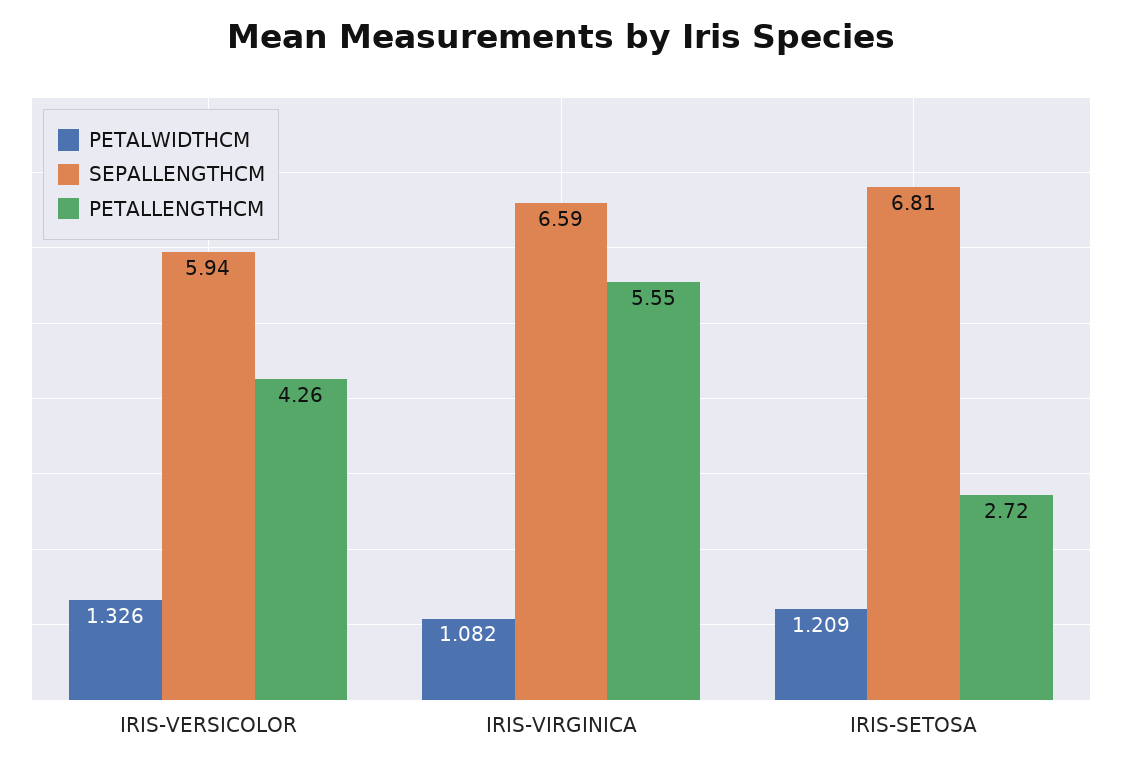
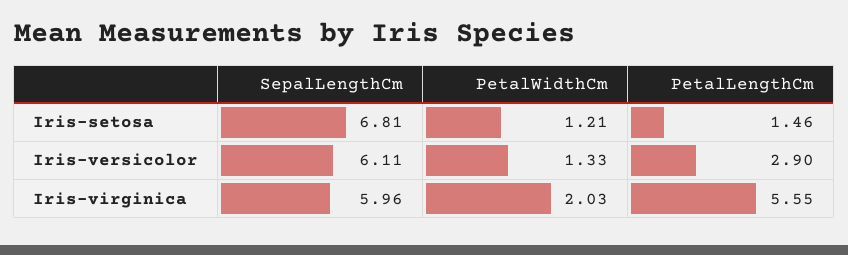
SEPALLENGTHCM, IRIS-VERSICOLOR: 5.94 -> 6.11
PETALLENGTHCM, IRIS-VERSICOLOR: 4.26 -> 2.9
PETALWIDTHCM, IRIS-VIRGINICA: 1.082 -> 2.03
SEPALLENGTHCM, IRIS-VIRGINICA: 6.59 -> 5.96
PETALLENGTHCM, IRIS-SETOSA: 2.72 -> 1.46

